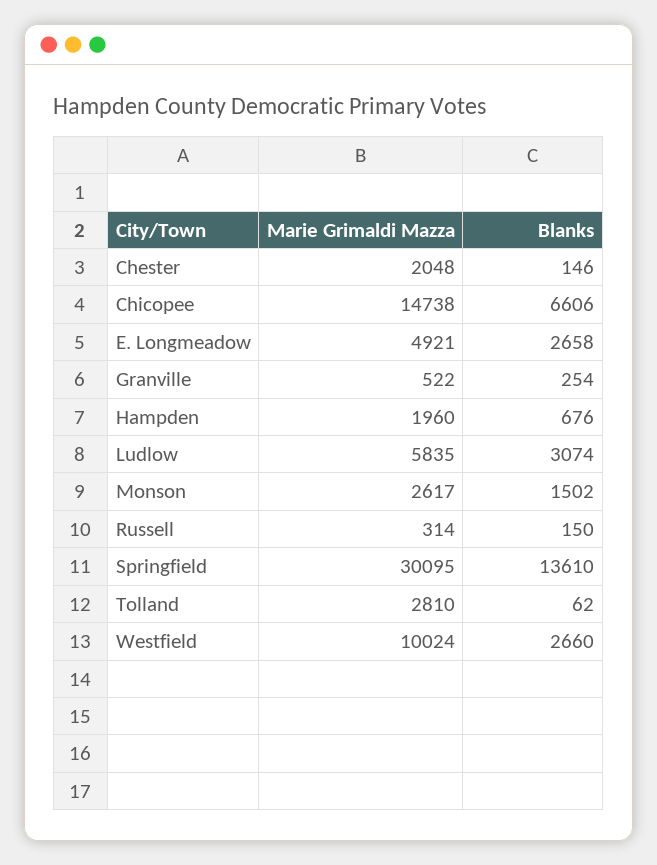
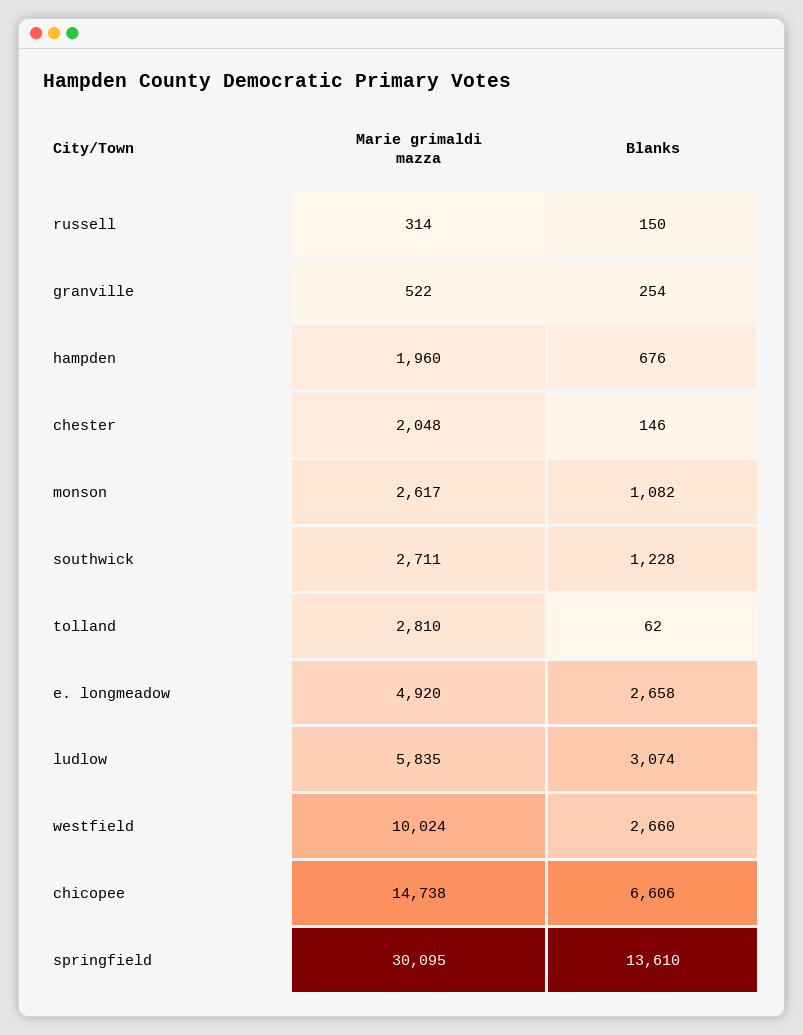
Marie Grimaldi Mazza, E. Longmeadow: 4921 -> 4920
Blanks, Monson: 1502 -> 1082
Marie Grimaldi Mazza, southwick: none -> 2711
Blanks, southwick: none -> 1228

